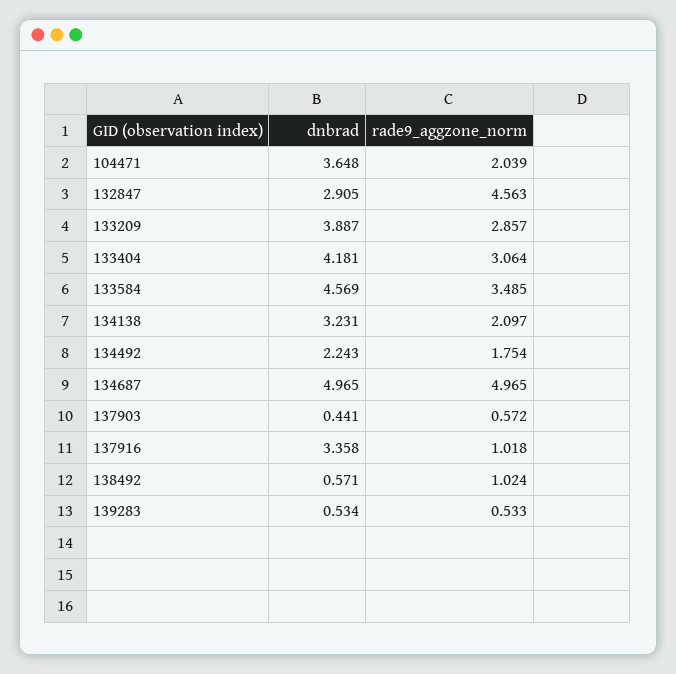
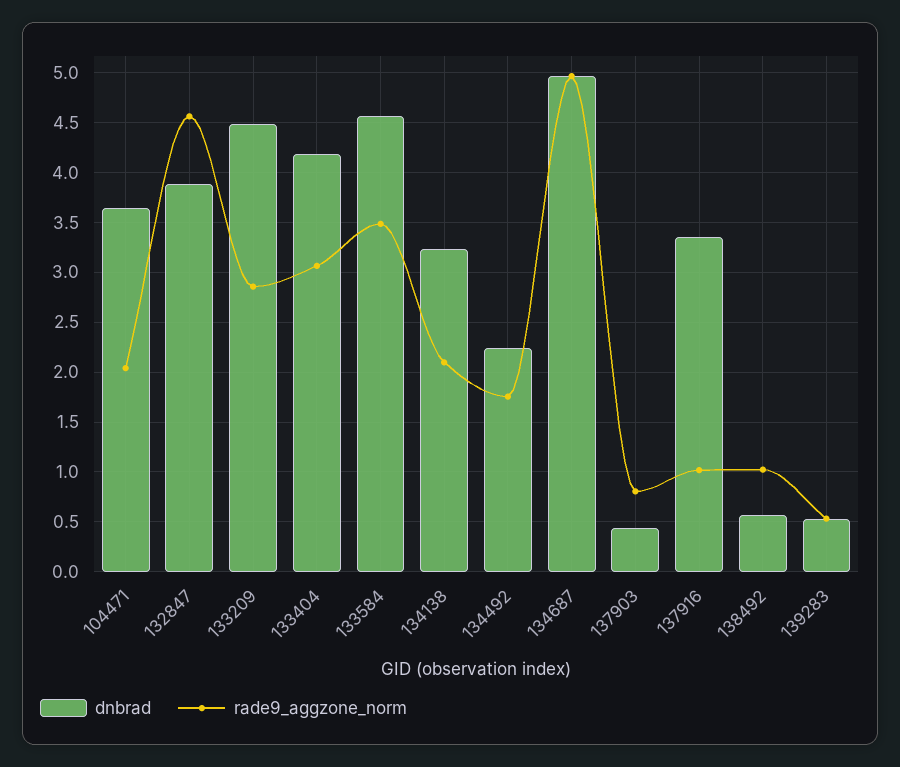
dnbrad, 132847: 2.905 -> 3.9
dnbrad, 133209: 3.887 -> 4.5
rade9_aggzone_norm, 137903: 0.572 -> 0.8

